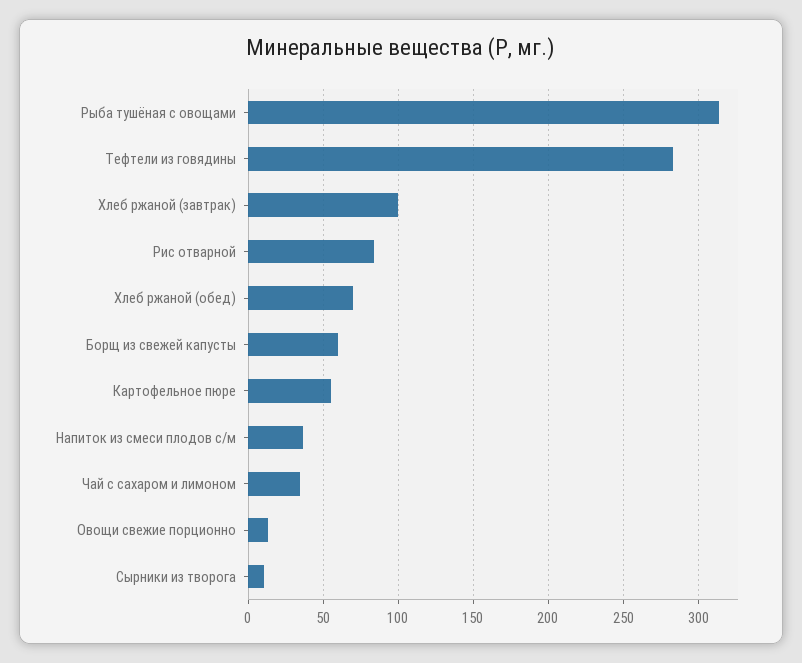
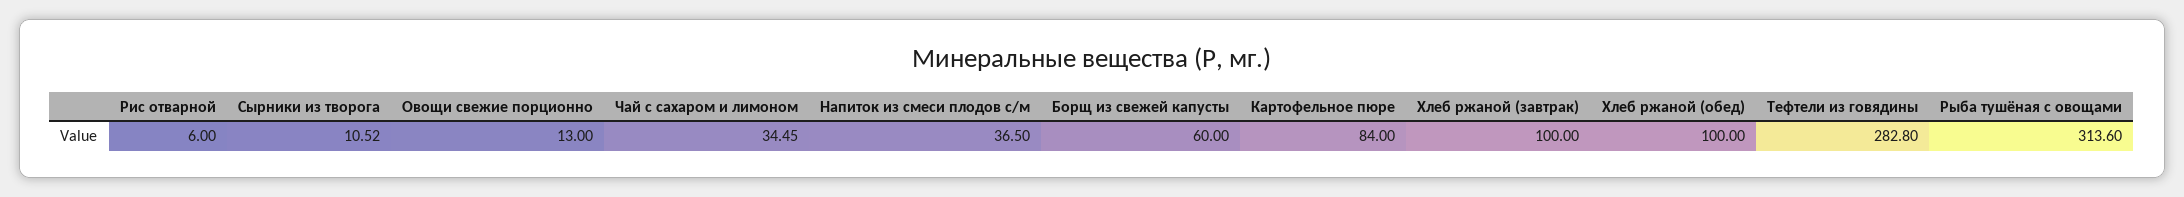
Рис отварной: 85 -> 6
Хлеб ржаной (обед): 70 -> 100
Картофельное пюре: 55 -> 84

